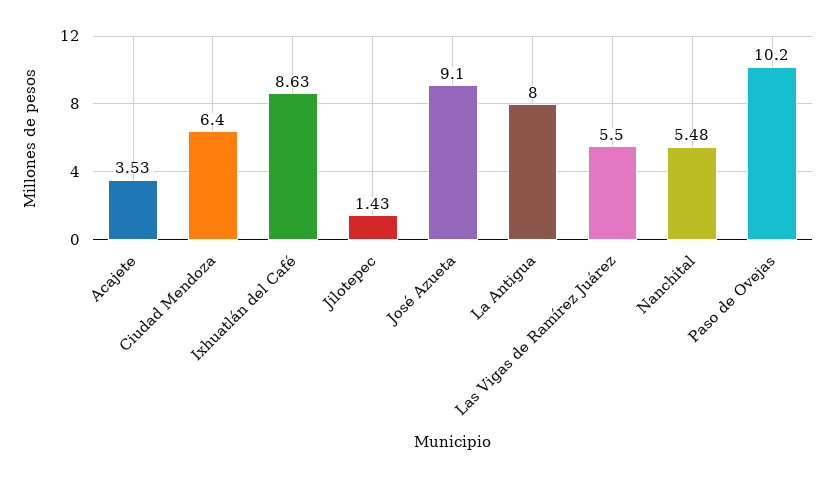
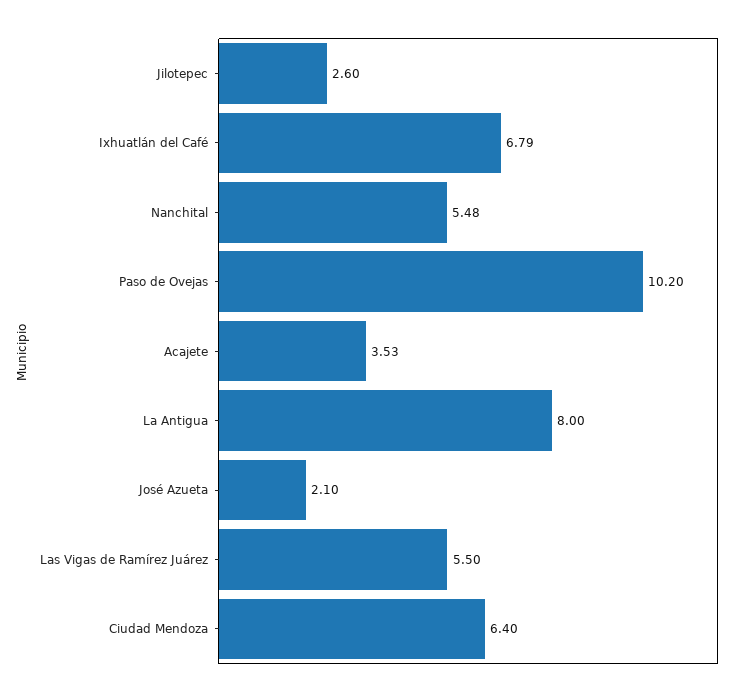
Ixhuatlán del Café: 8.63 -> 6.79
Jilotepec: 1.43 -> 2.6
José Azueta: 9.1 -> 2.1

